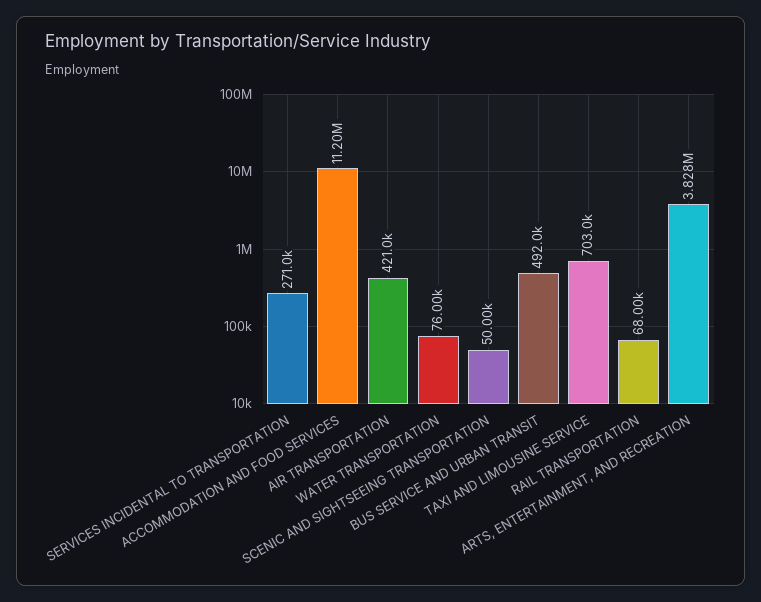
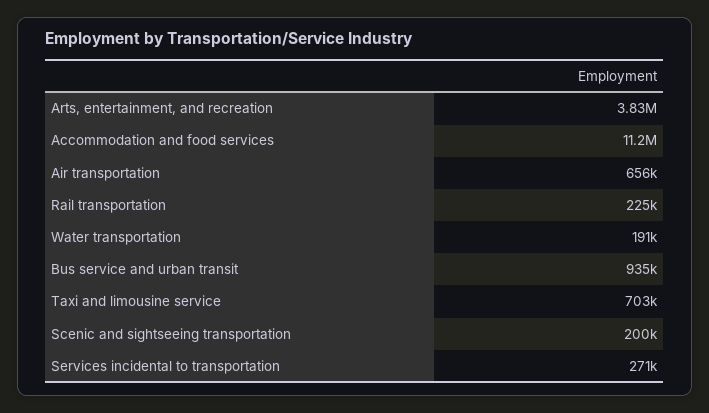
AIR TRANSPORTATION: 421000 -> 656000
WATER TRANSPORTATION: 76000 -> 191000
SCENIC AND SIGHTSEEING TRANSPORTATION: 50000 -> 200000
BUS SERVICE AND URBAN TRANSIT: 492000 -> 935000
RAIL TRANSPORTATION: 68000 -> 225000

